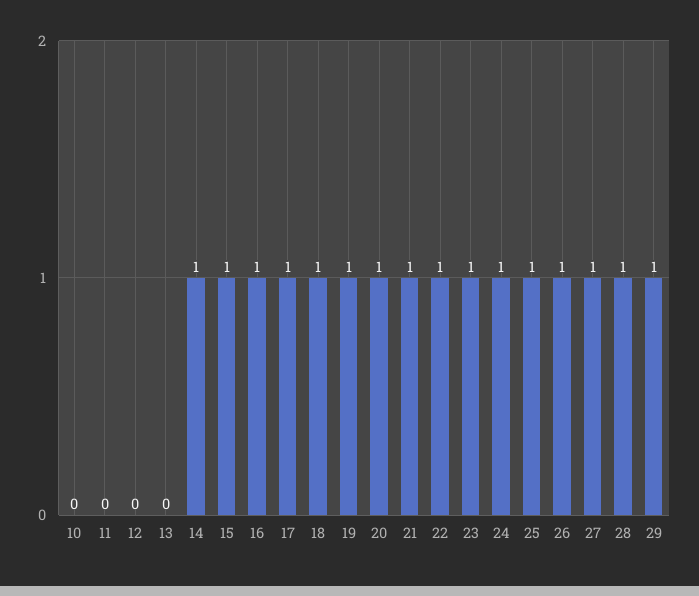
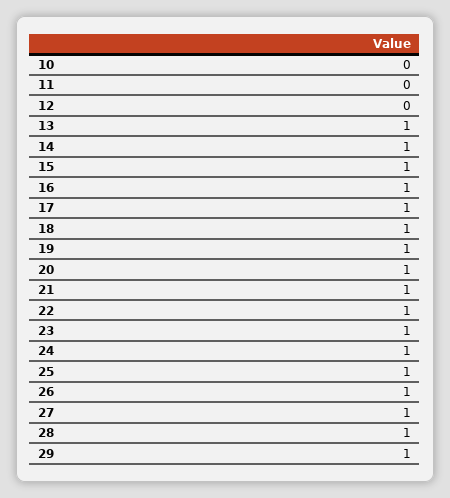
13: 0 -> 1

